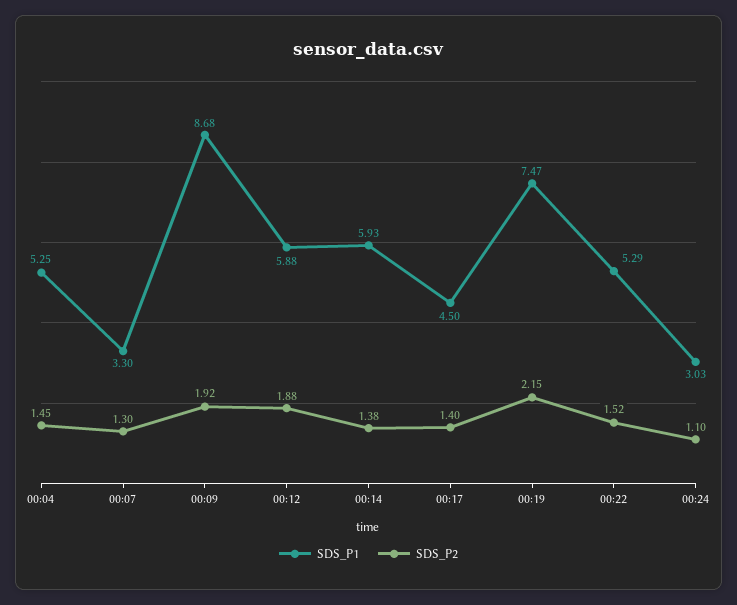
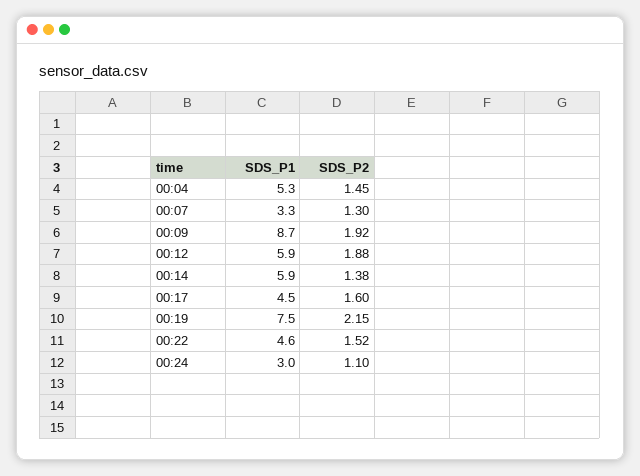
SDS_P2, 00:17: 1.4 -> 1.6
SDS_P1, 00:22: 5.29 -> 4.6

